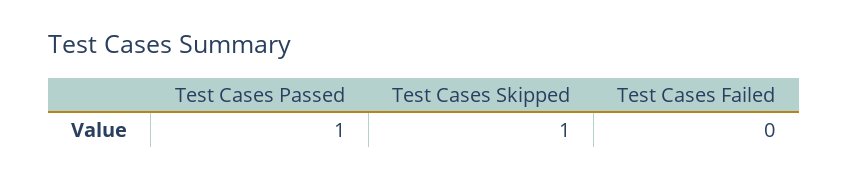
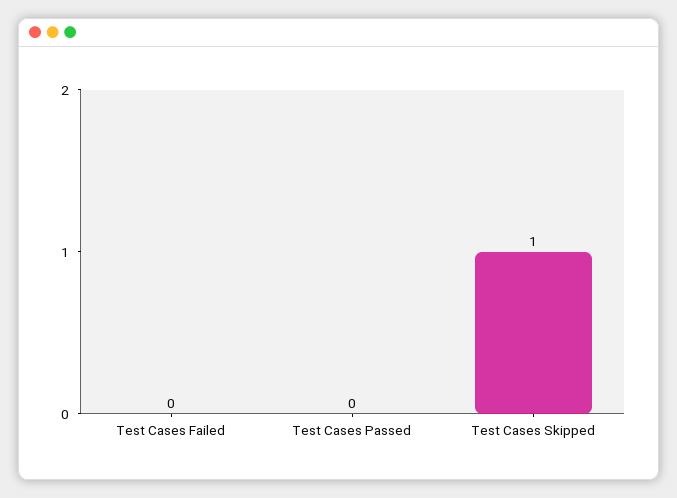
Test Cases Passed: 1 -> 0

